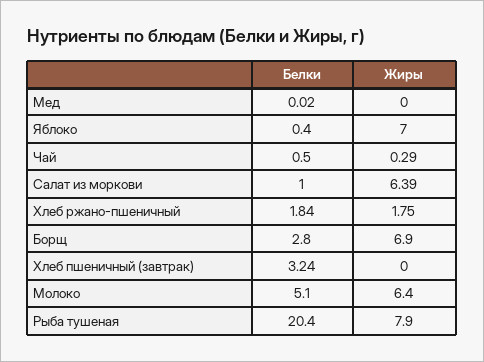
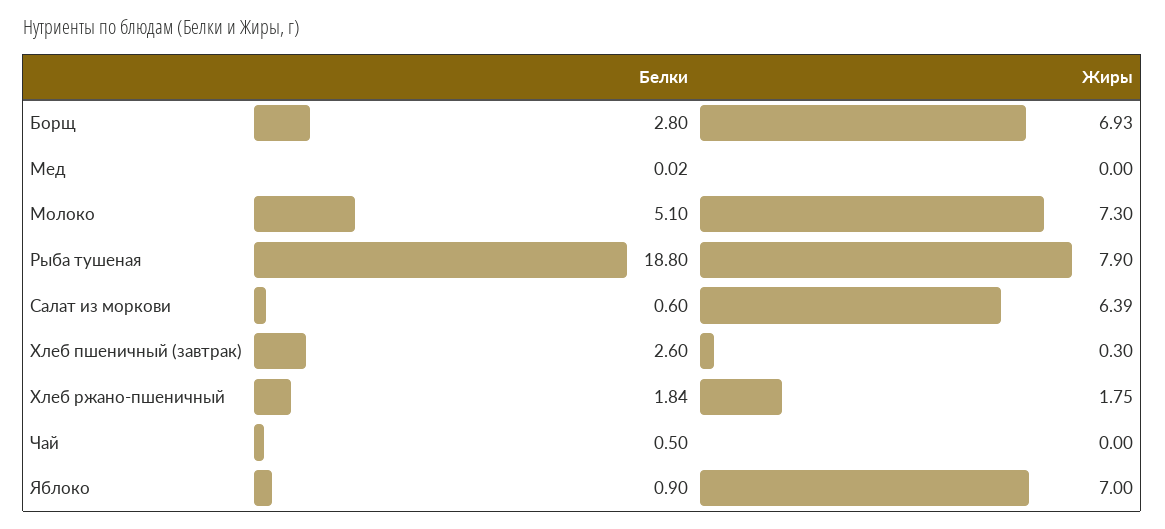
Белки, Яблоко: 0.4 -> 0.9
Жиры, Чай: 0.29 -> 0
Белки, Салат из моркови: 1 -> 0.6
Жиры, Борщ: 6.9 -> 6.93
Белки, Хлеб пшеничный (завтрак): 3.24 -> 2.6
Жиры, Хлеб пшеничный (завтрак): 0 -> 0.3
Жиры, Молоко: 6.4 -> 7.3
Белки, Рыба тушеная: 20.4 -> 18.8

